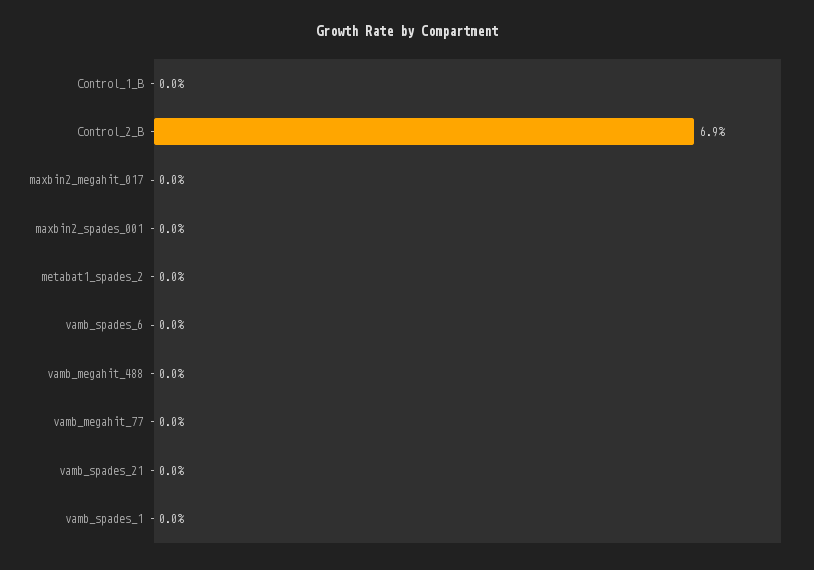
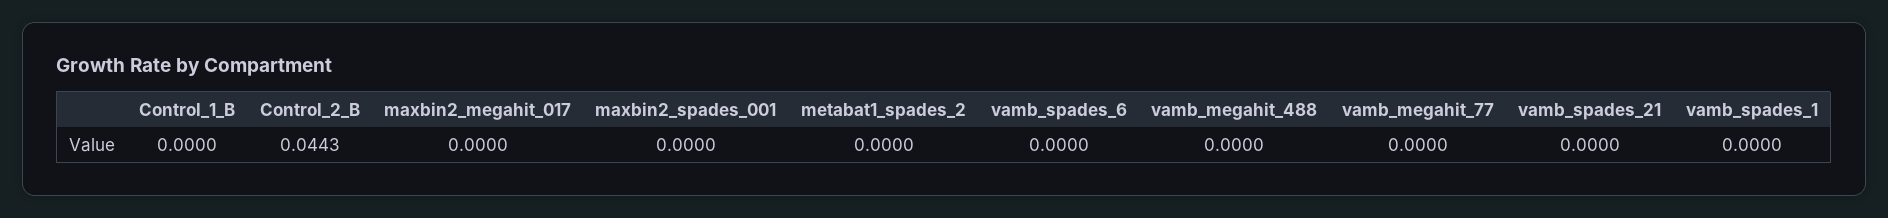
Control_2_B: 0.069 -> 0.0443

